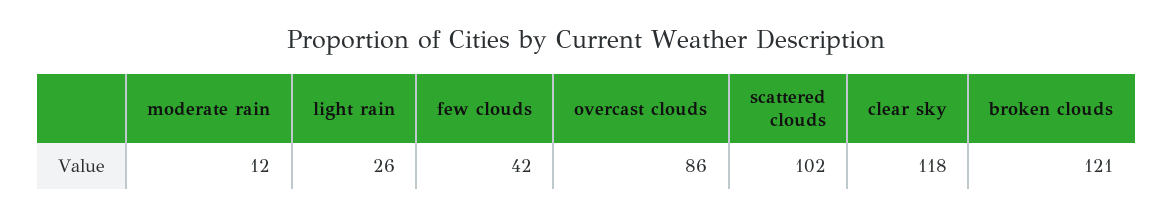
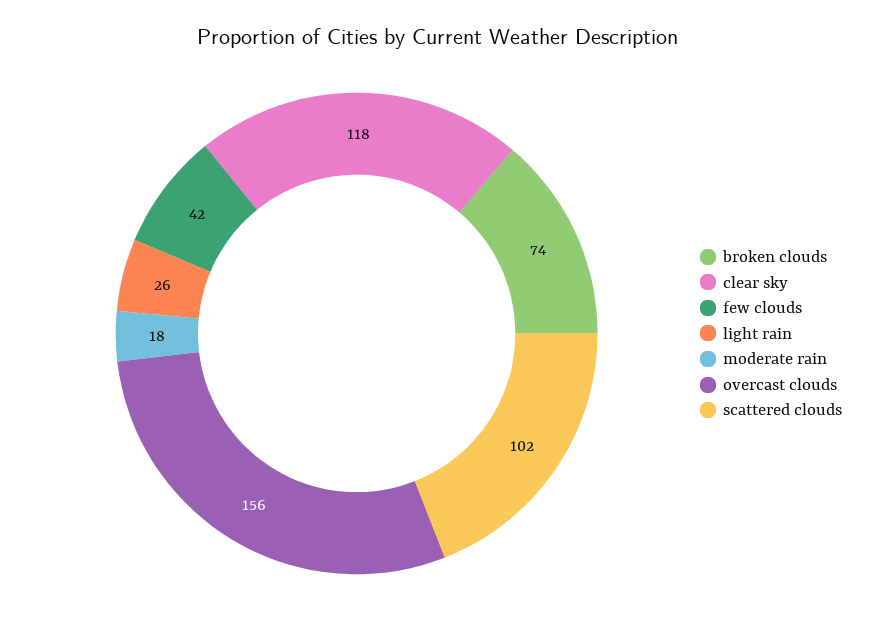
moderate rain: 12 -> 18
overcast clouds: 86 -> 156
broken clouds: 121 -> 74

